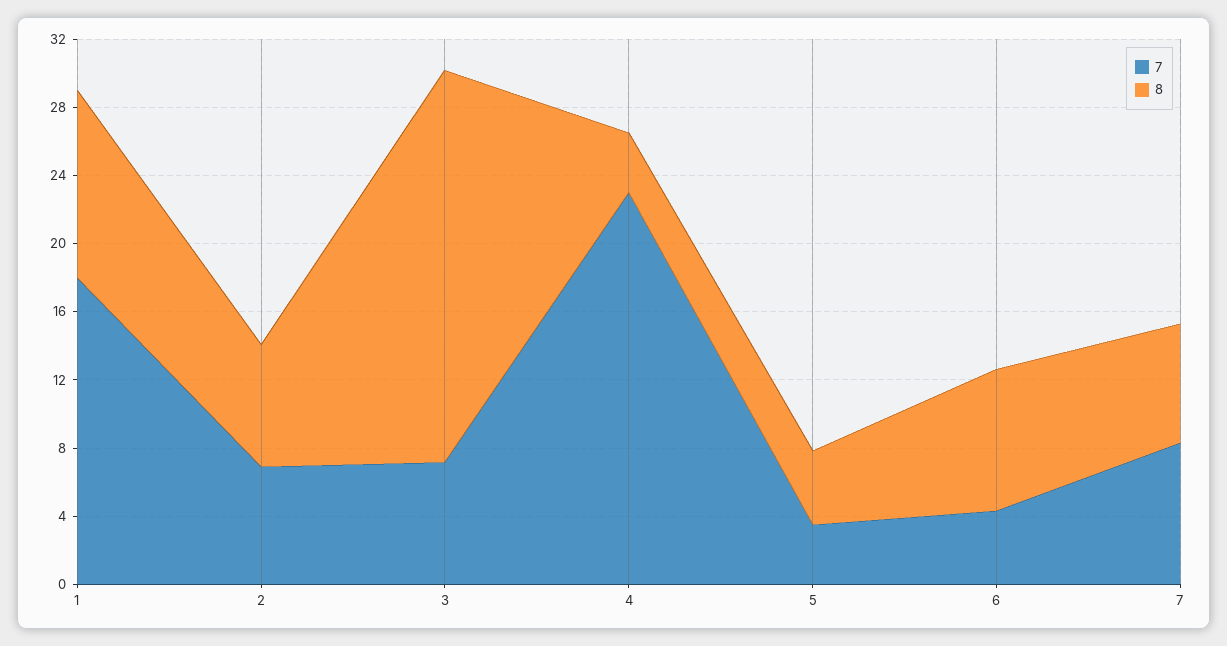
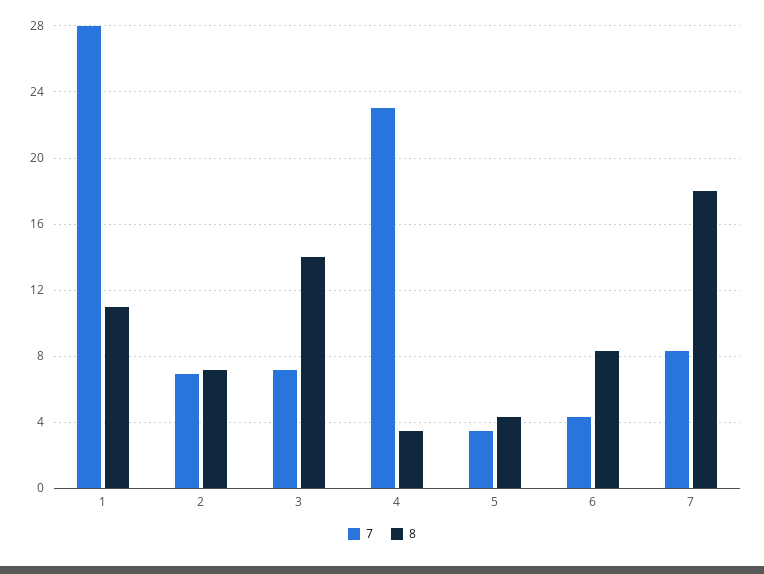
7, 1: 18 -> 28
8, 3: 23 -> 14
8, 7: 7 -> 18

